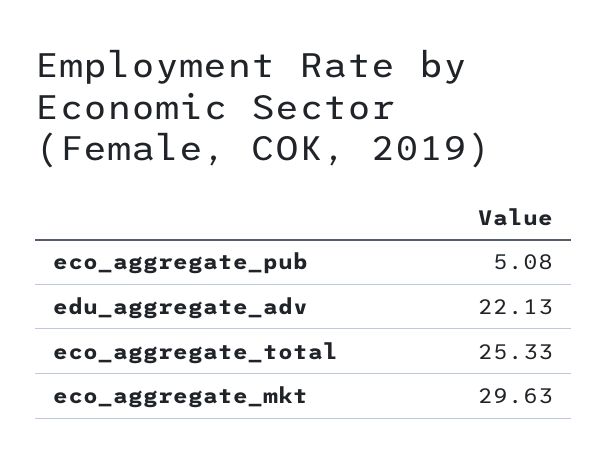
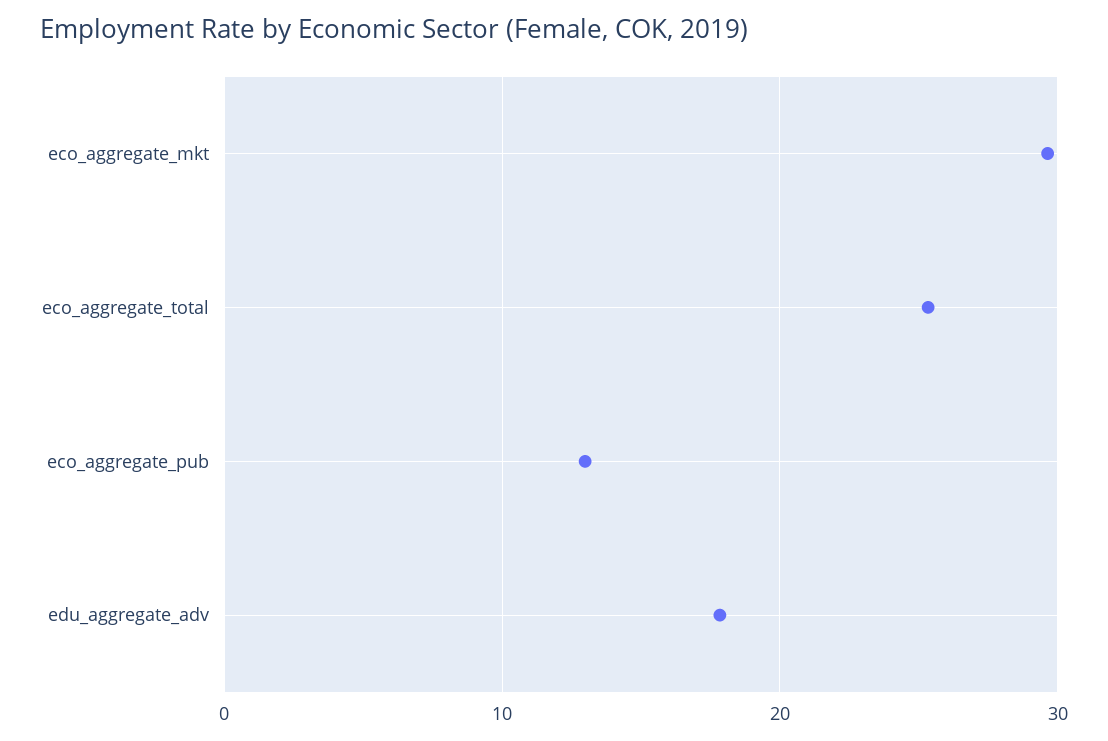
eco_aggregate_pub: 5.08 -> 13
edu_aggregate_adv: 22.13 -> 18

